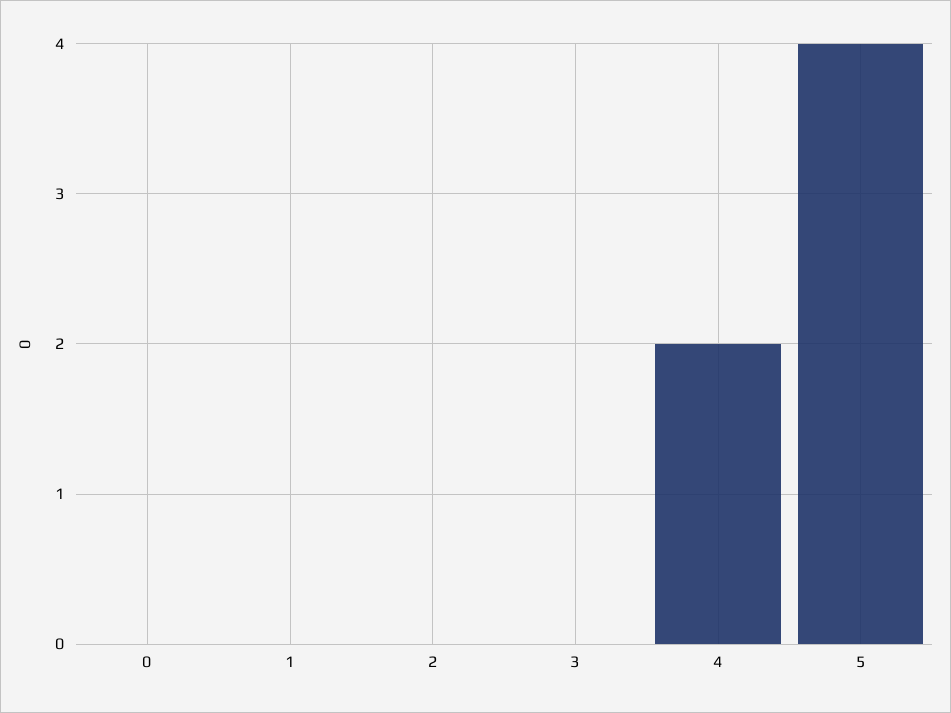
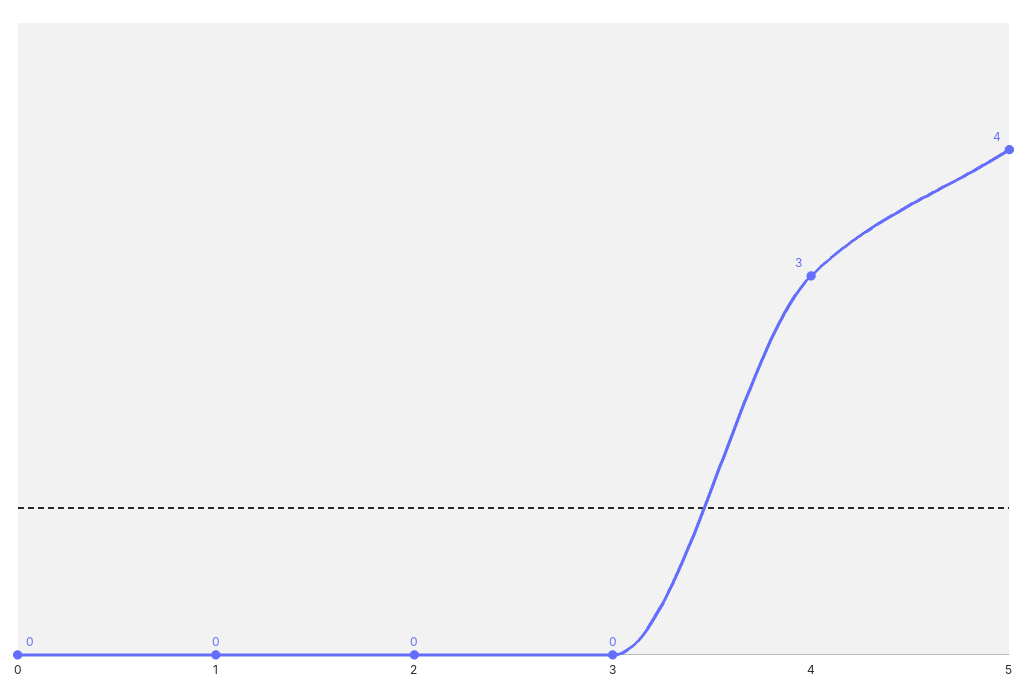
4: 2 -> 3

